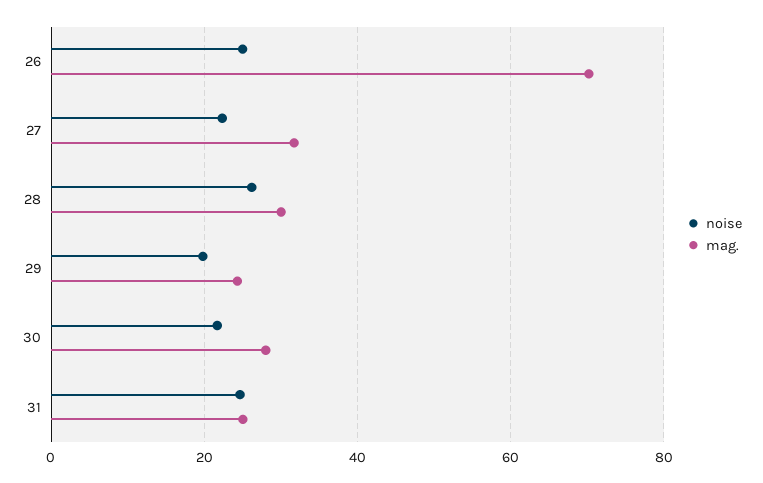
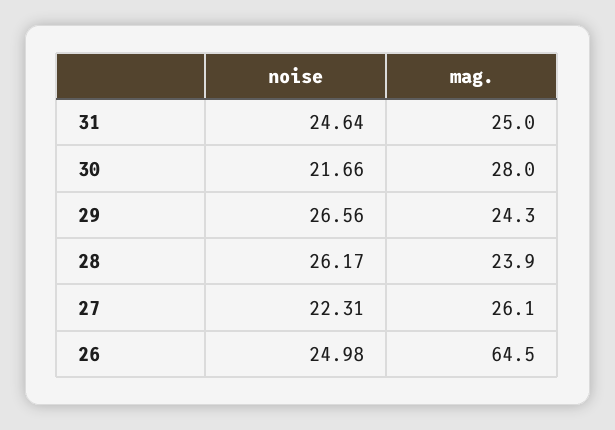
mag., 26: 70 -> 64.5
mag., 27: 32 -> 26.1
mag., 28: 30 -> 23.9
noise, 29: 20 -> 26.56

